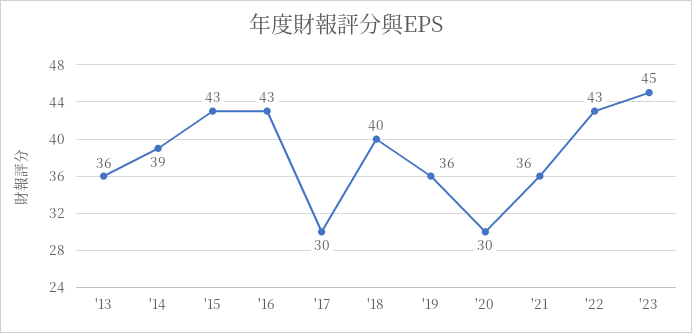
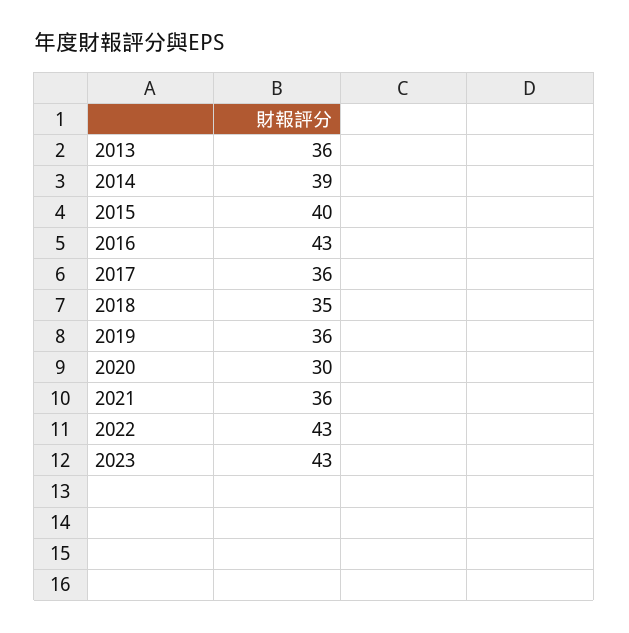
'15: 43 -> 40
'17: 30 -> 36
'18: 40 -> 35
'23: 45 -> 43

